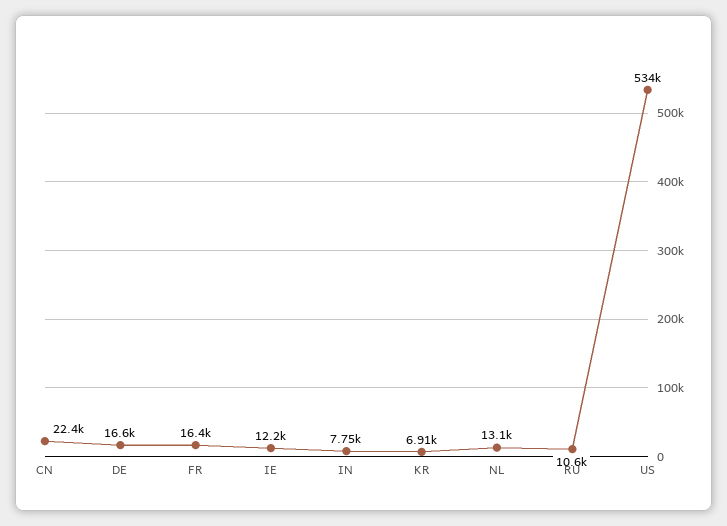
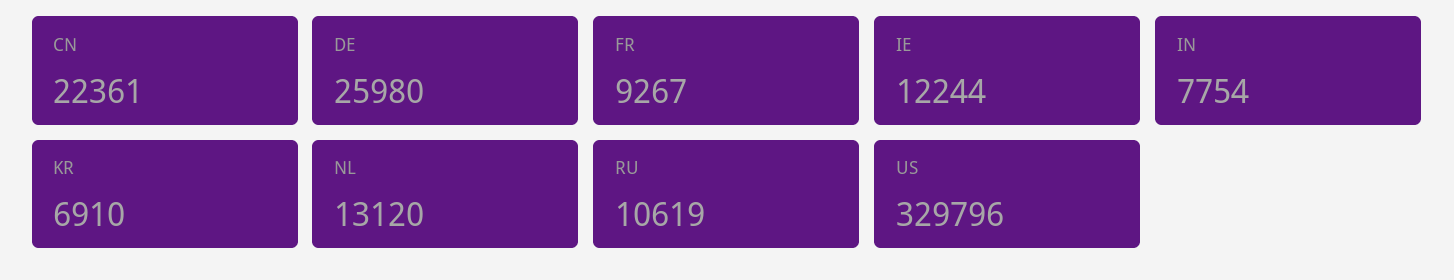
DE: 16600 -> 25980
FR: 16400 -> 9267
US: 534000 -> 329796

